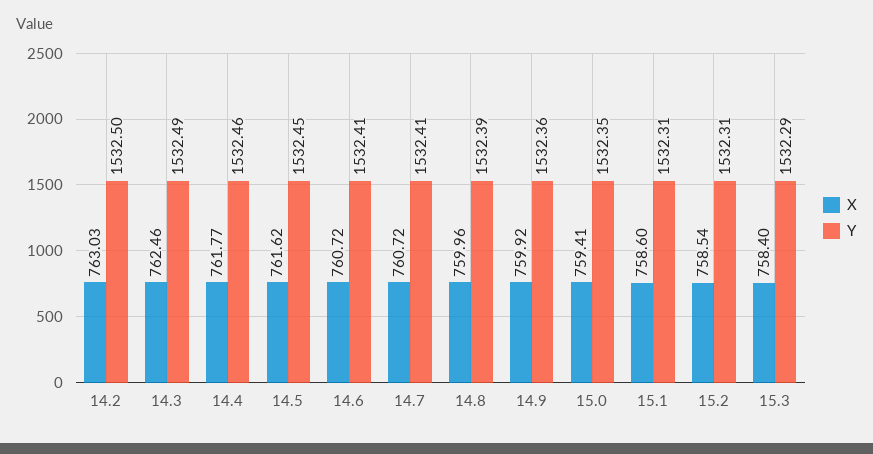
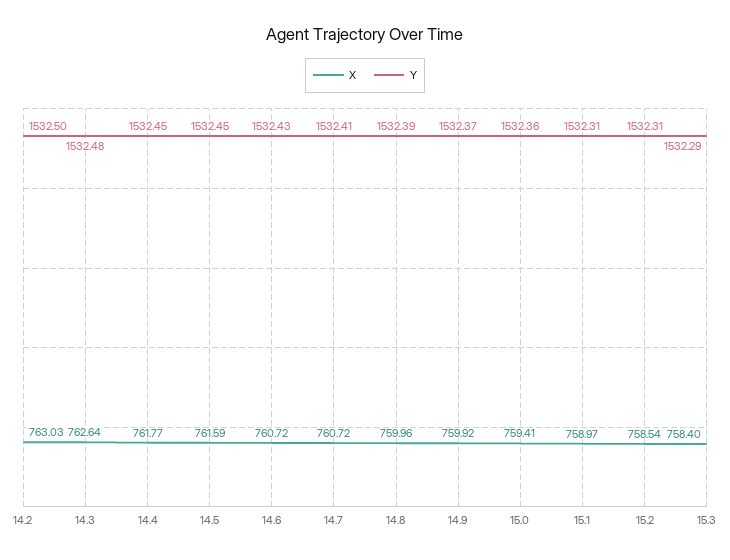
X, 14.3: 762.46 -> 762.64
Y, 14.3: 1532.49 -> 1532.48
Y, 14.4: 1532.46 -> 1532.45
X, 14.5: 761.62 -> 761.59
Y, 14.6: 1532.41 -> 1532.43
Y, 14.9: 1532.36 -> 1532.37
Y, 15.0: 1532.35 -> 1532.36
X, 15.1: 758.6 -> 758.97

